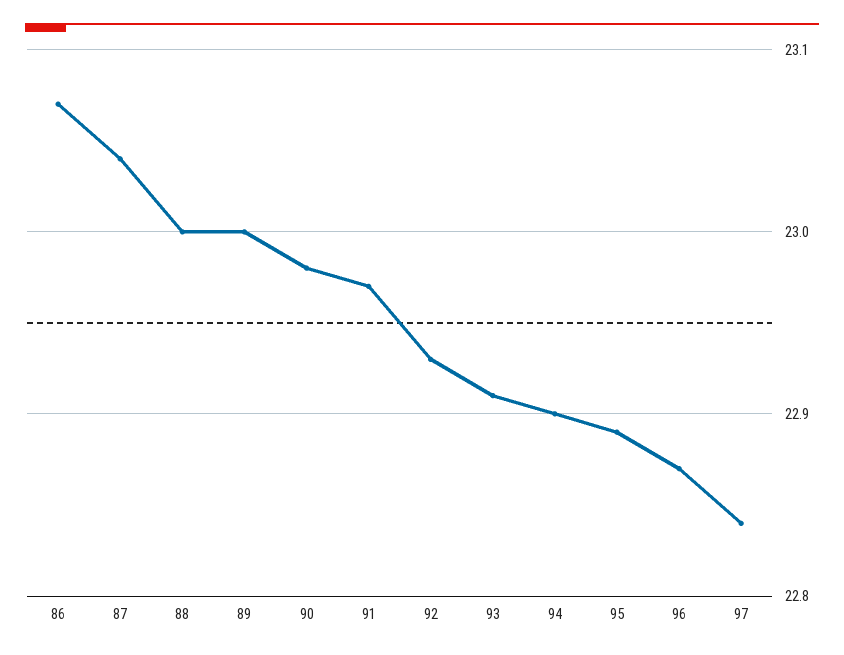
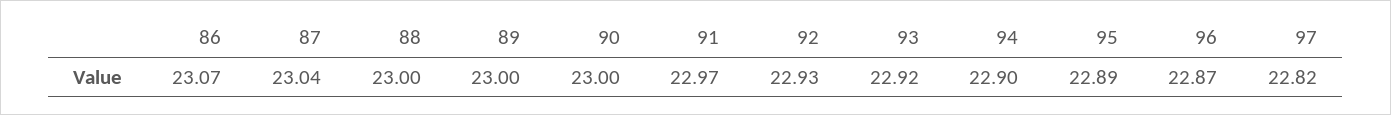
90: 22.98 -> 23
93: 22.91 -> 22.92
97: 22.84 -> 22.82

